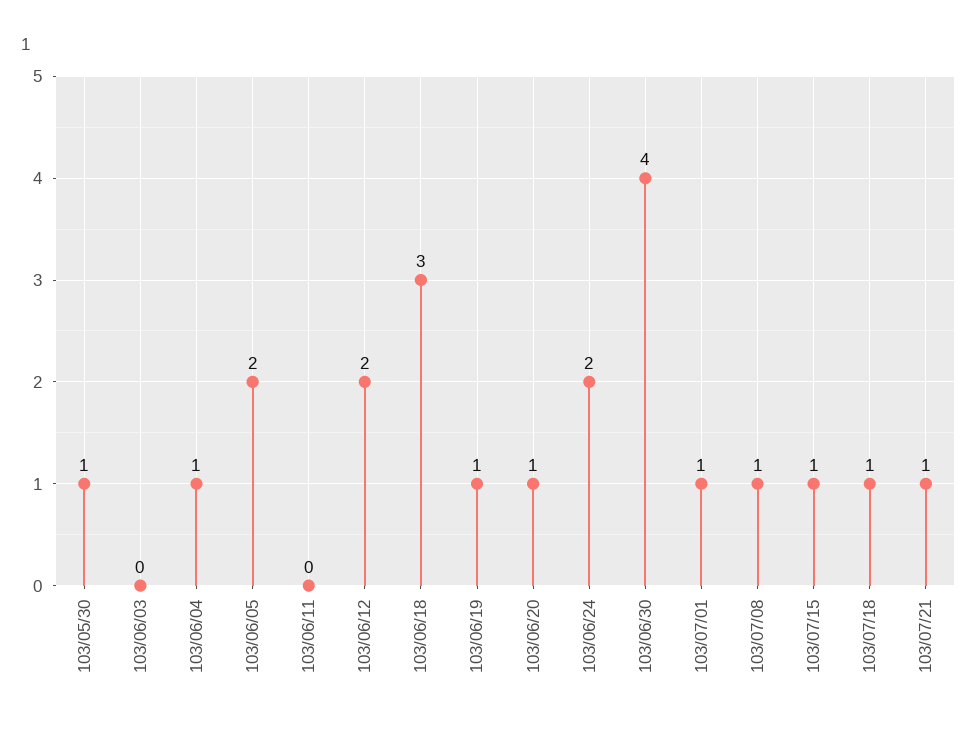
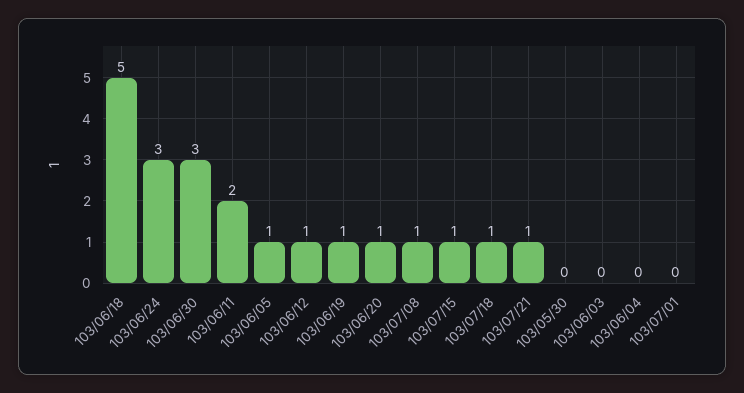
103/05/30: 1 -> 0
103/06/04: 1 -> 0
103/06/05: 2 -> 1
103/06/11: 0 -> 2
103/06/12: 2 -> 1
103/06/18: 3 -> 5
103/06/24: 2 -> 3
103/06/30: 4 -> 3
103/07/01: 1 -> 0

